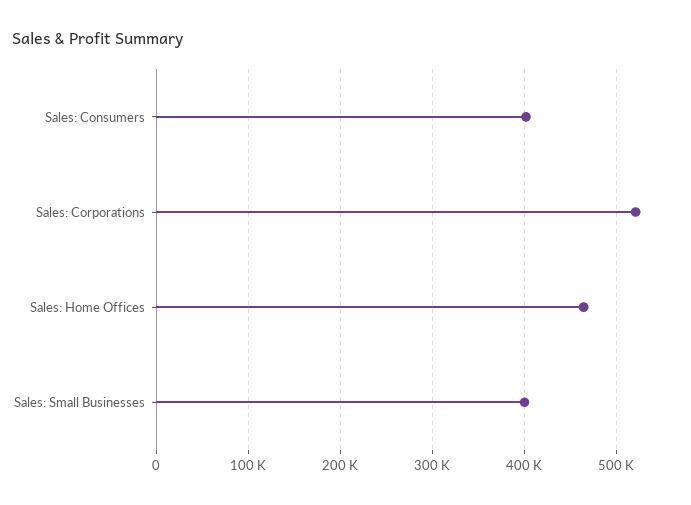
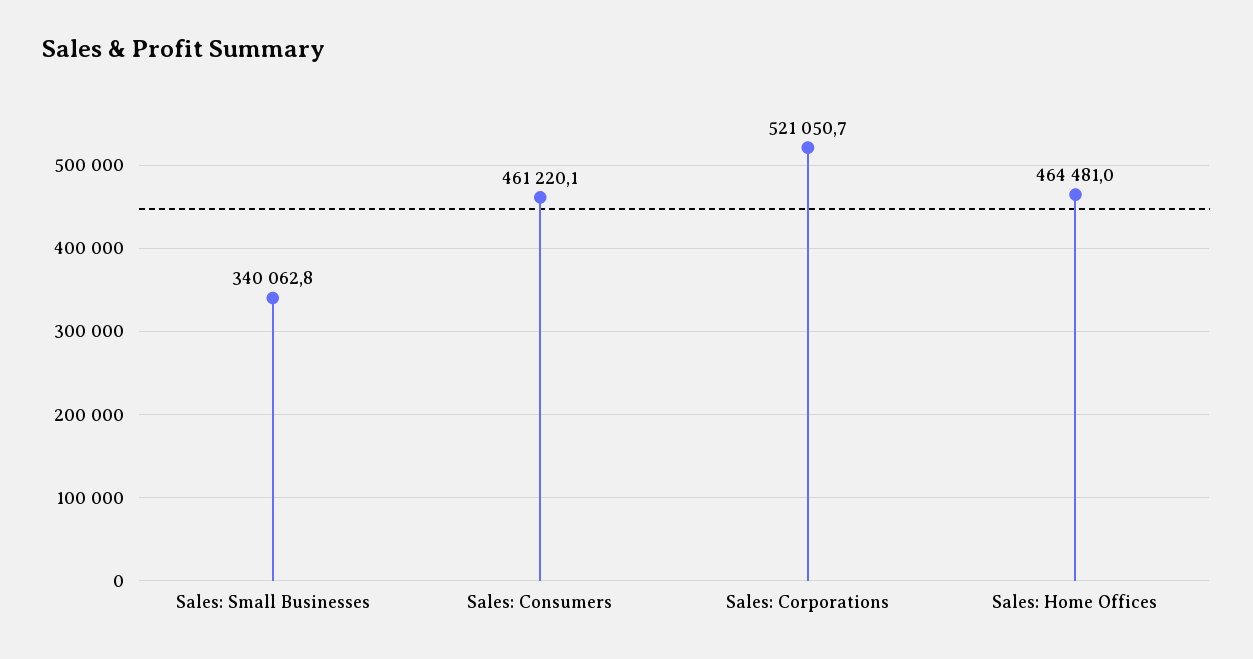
Sales: Consumers: 400000 -> 461220.1
Sales: Small Businesses: 400000 -> 340062.8

